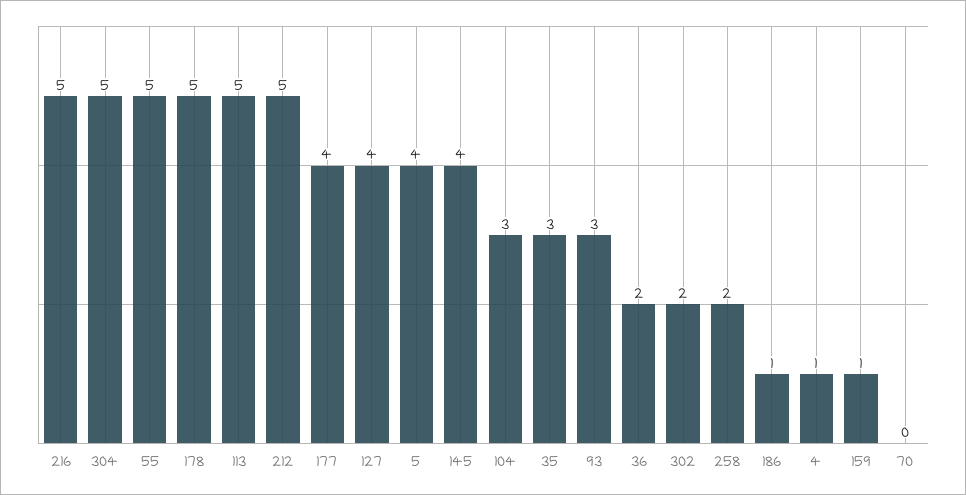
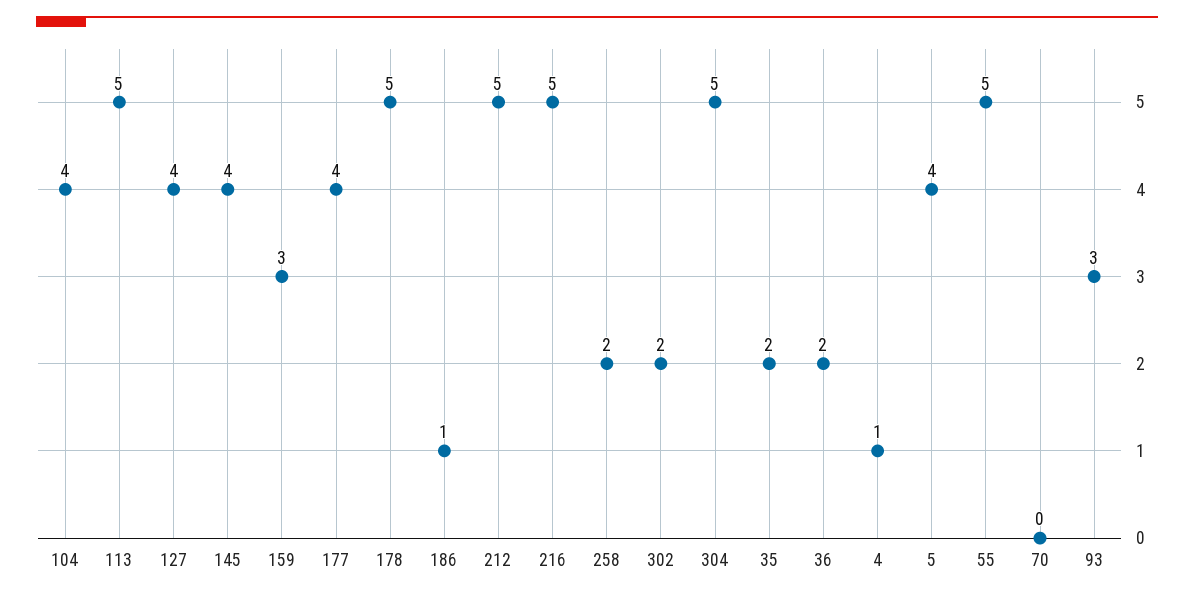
104: 3 -> 4
35: 3 -> 2
159: 1 -> 3

